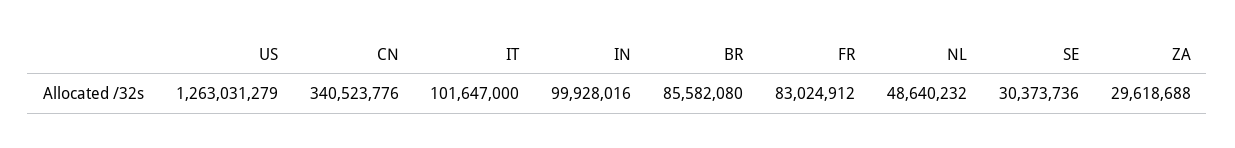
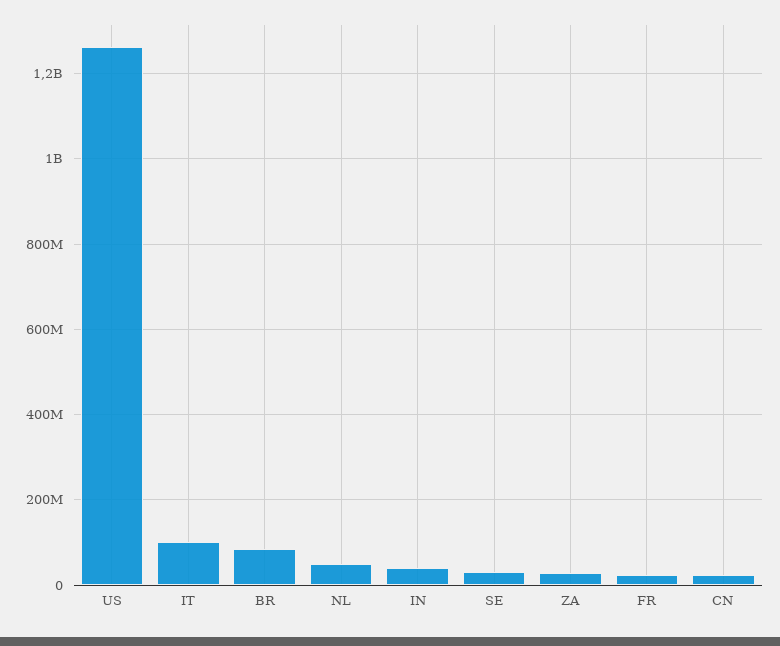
CN: 340523776 -> 20000000
IN: 99928016 -> 40000000
FR: 83024912 -> 20000000

